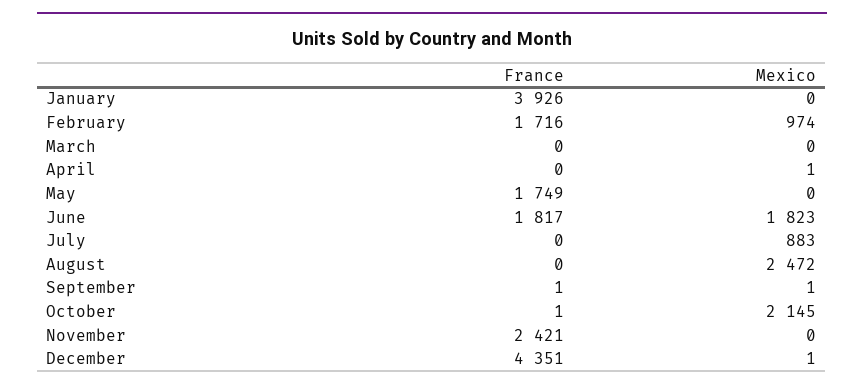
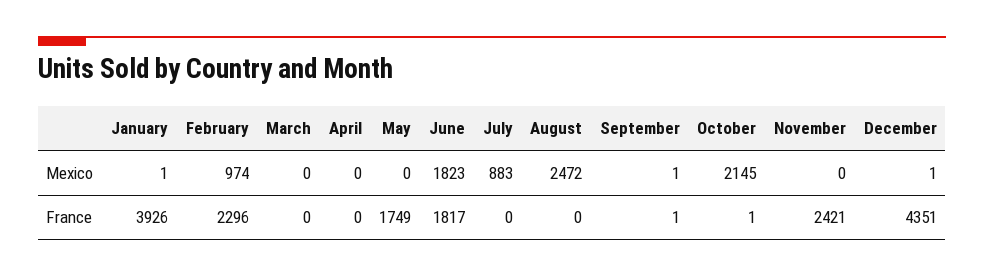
Mexico, January: 0 -> 1
France, February: 1716 -> 2296
Mexico, April: 1 -> 0

